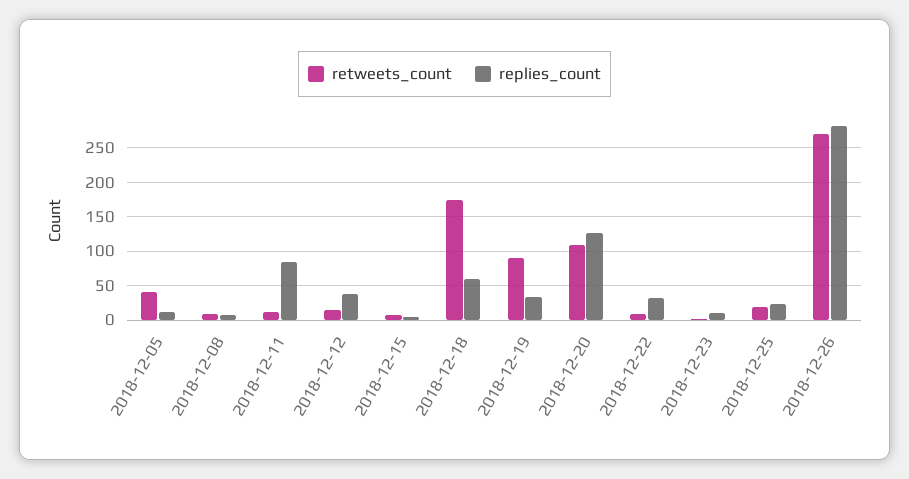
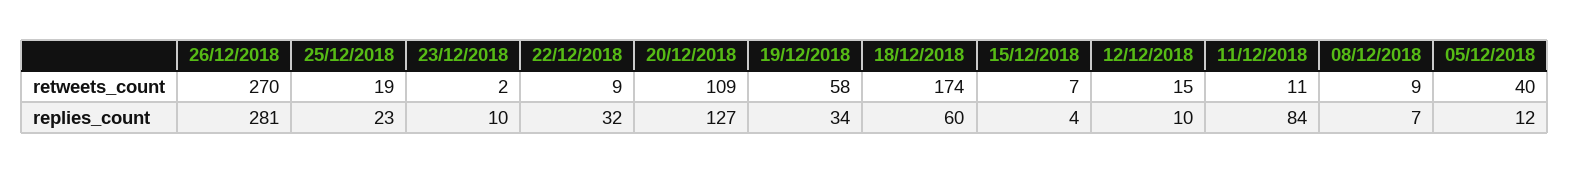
replies_count, 2018-12-12: 40 -> 10
retweets_count, 2018-12-19: 90 -> 58

